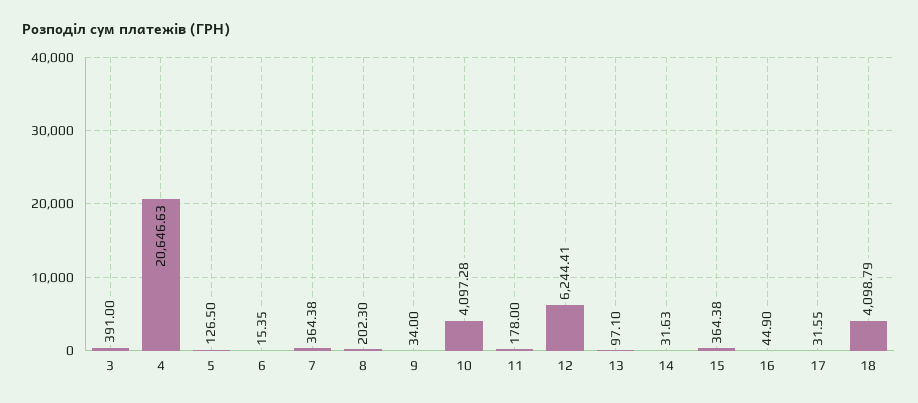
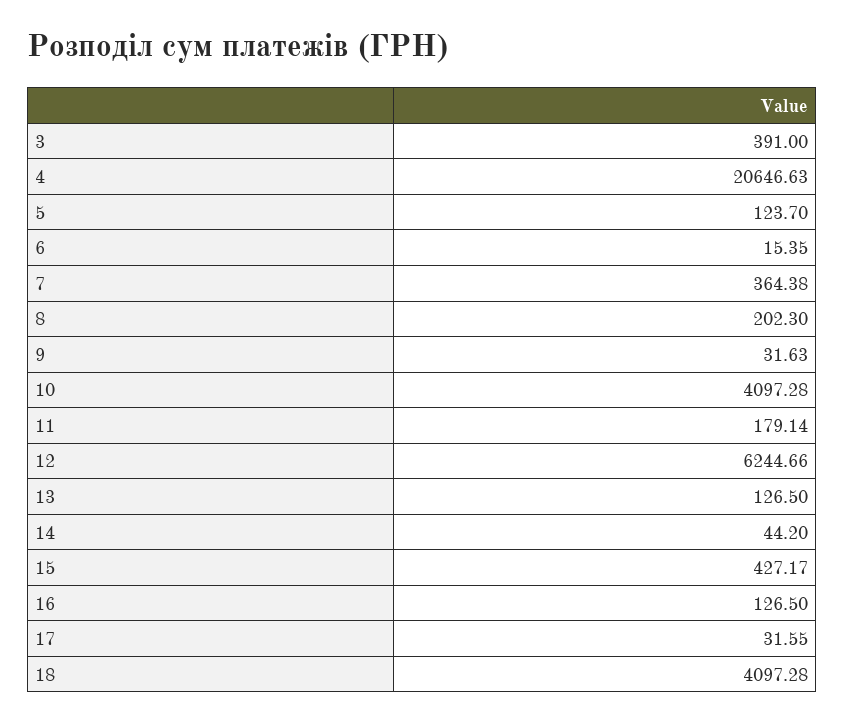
5: 126.5 -> 123.7
9: 34 -> 31.63
11: 178 -> 179.14
12: 6244.41 -> 6244.66
13: 97.1 -> 126.5
14: 31.63 -> 44.2
15: 364.38 -> 427.17
16: 44.9 -> 126.5
18: 4098.79 -> 4097.28

